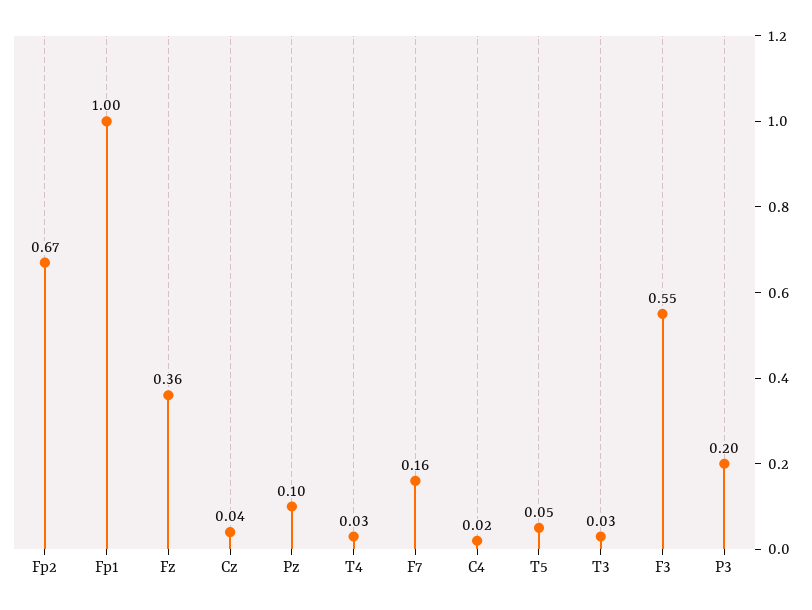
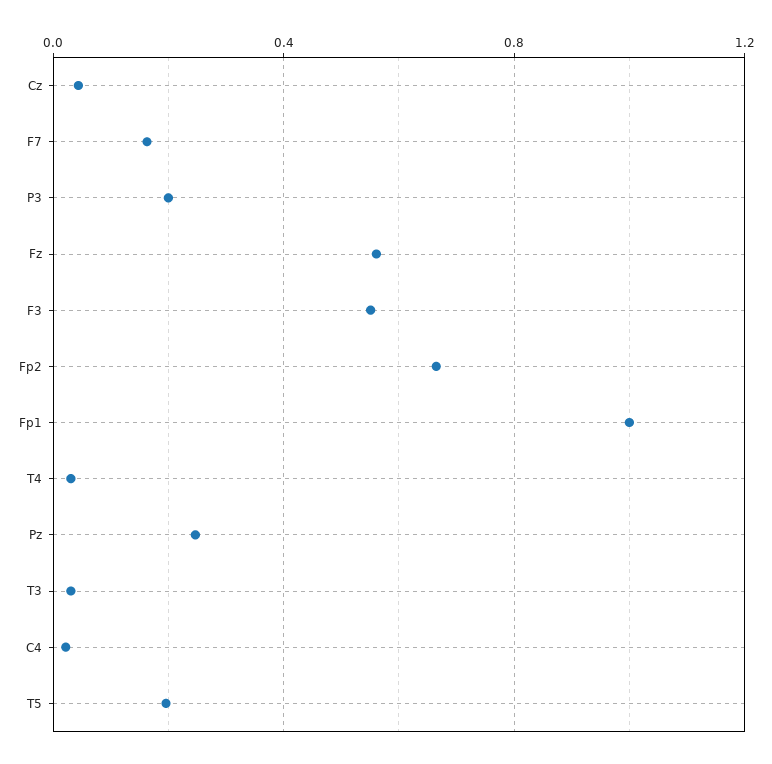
Fz: 0.36 -> 0.55
Pz: 0.1 -> 0.25
T5: 0.05 -> 0.2

